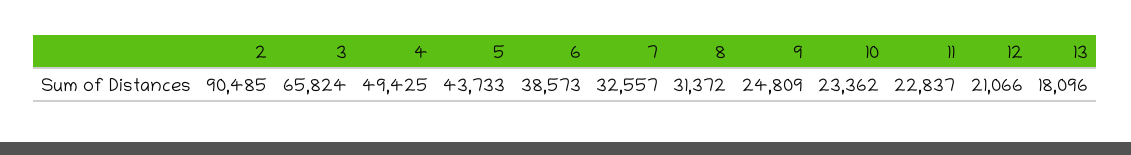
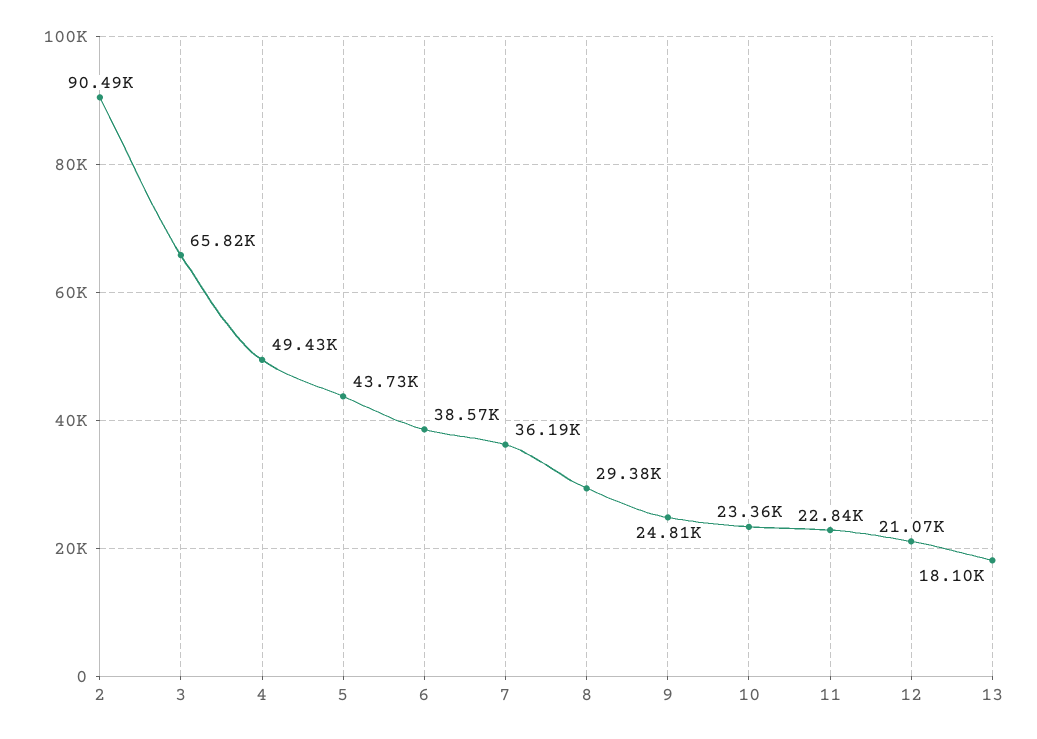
7: 32557 -> 36190
8: 31372 -> 29380

